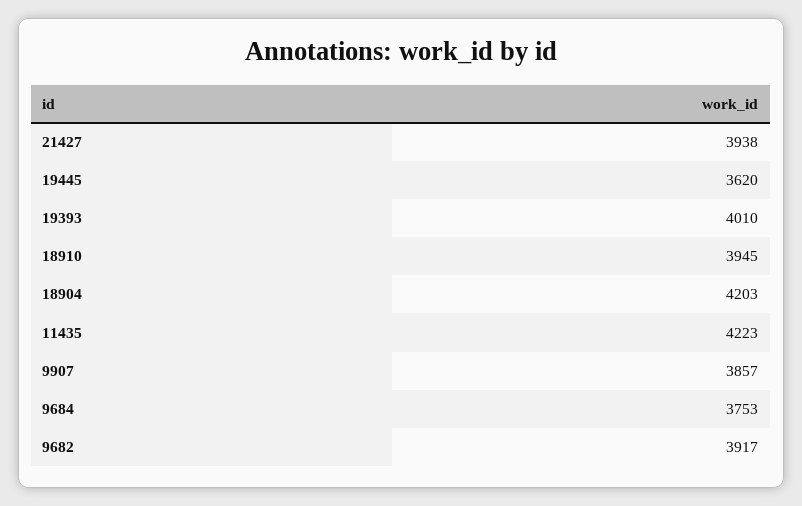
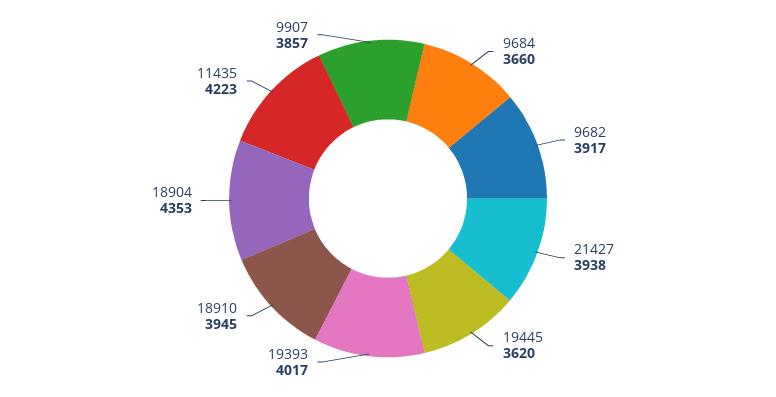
19393: 4010 -> 4017
18904: 4203 -> 4353
9684: 3753 -> 3660

